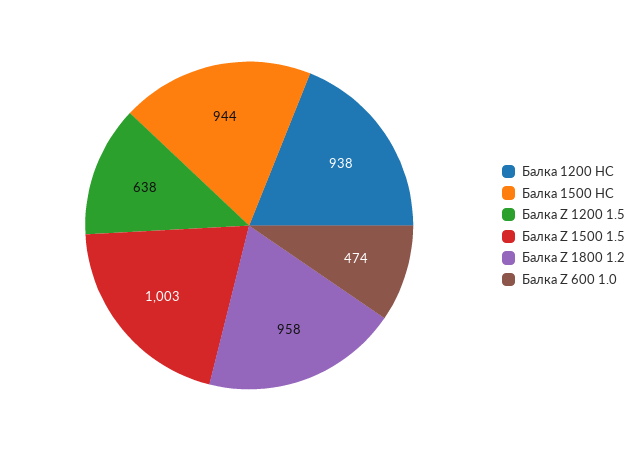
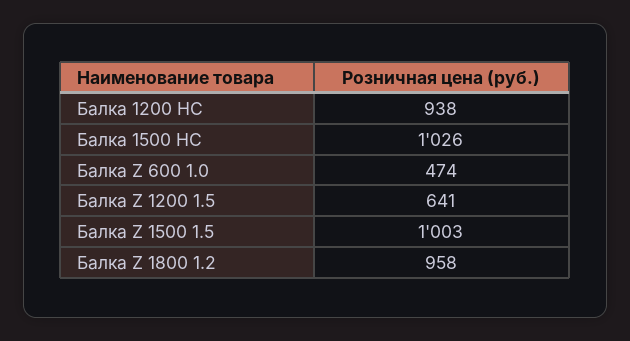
Балка 1500 НС: 944 -> 1026
Балка Z 1200 1.5: 638 -> 641

